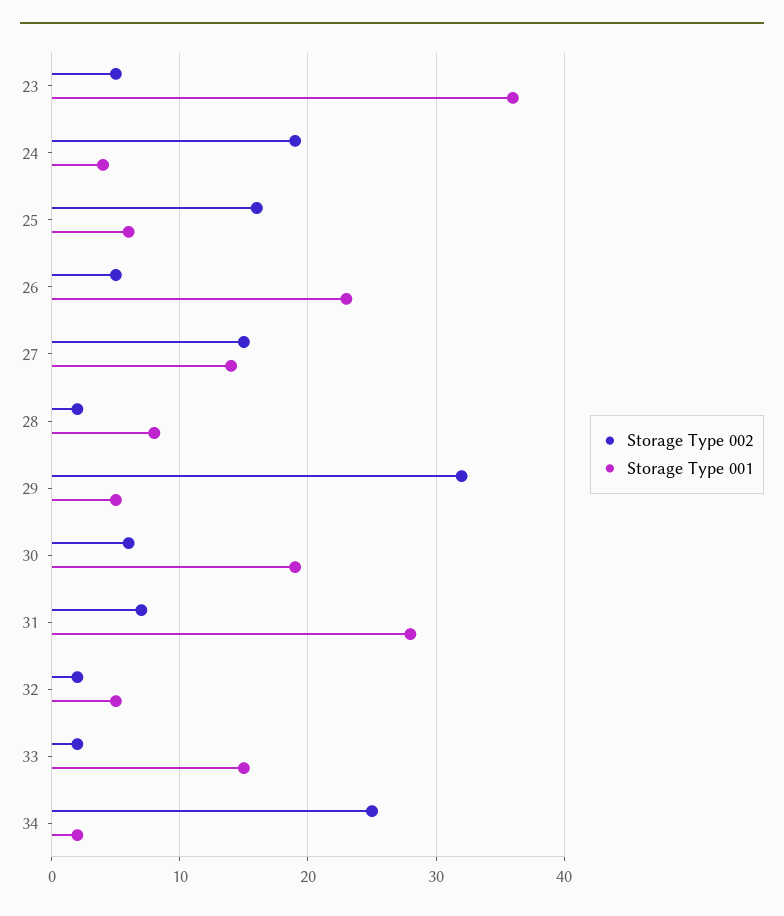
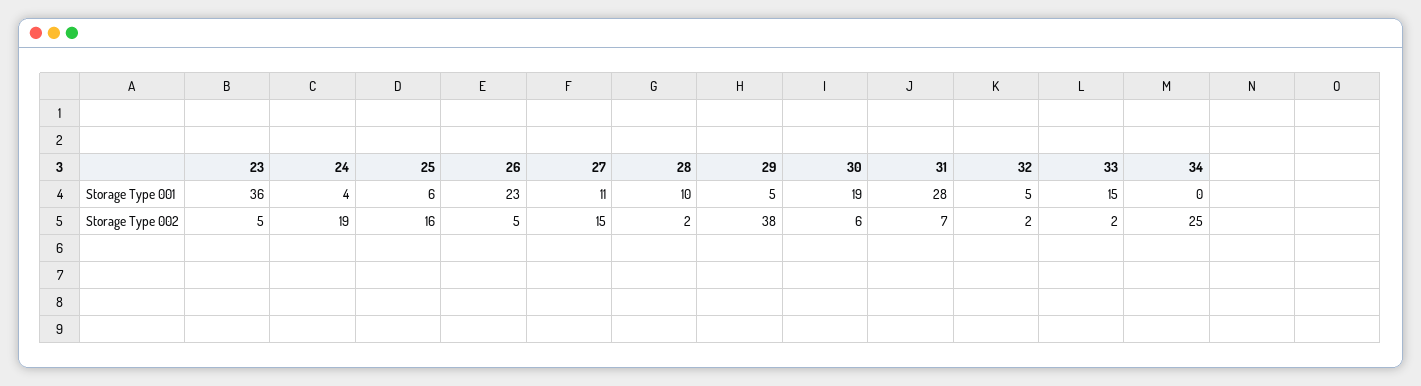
Storage Type 001, 27: 14 -> 11
Storage Type 001, 28: 8 -> 10
Storage Type 002, 29: 32 -> 38
Storage Type 001, 34: 2 -> 0

